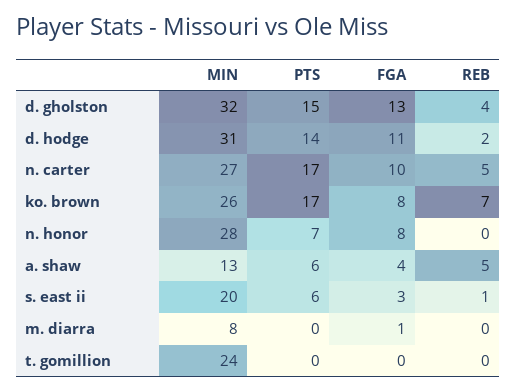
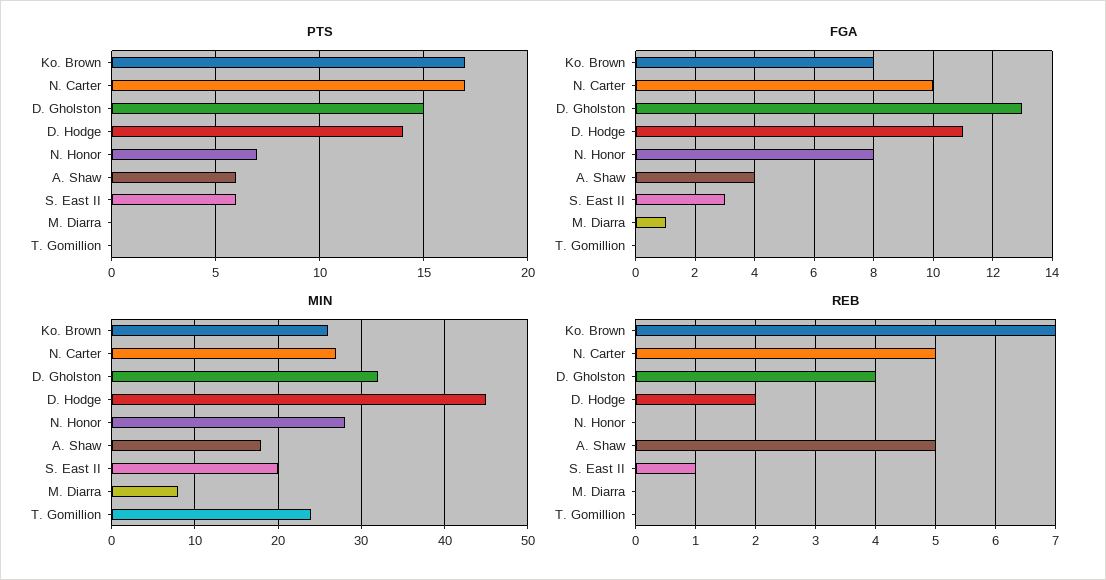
MIN, d. hodge: 31 -> 45
MIN, a. shaw: 13 -> 18

